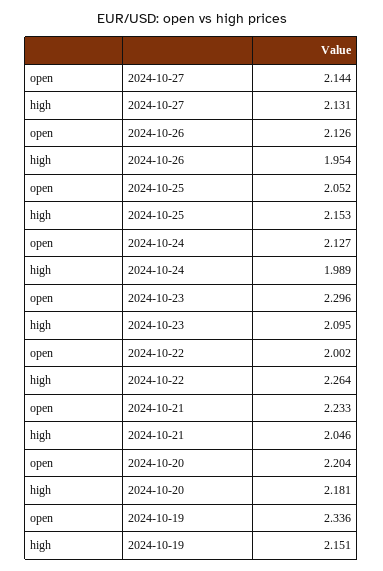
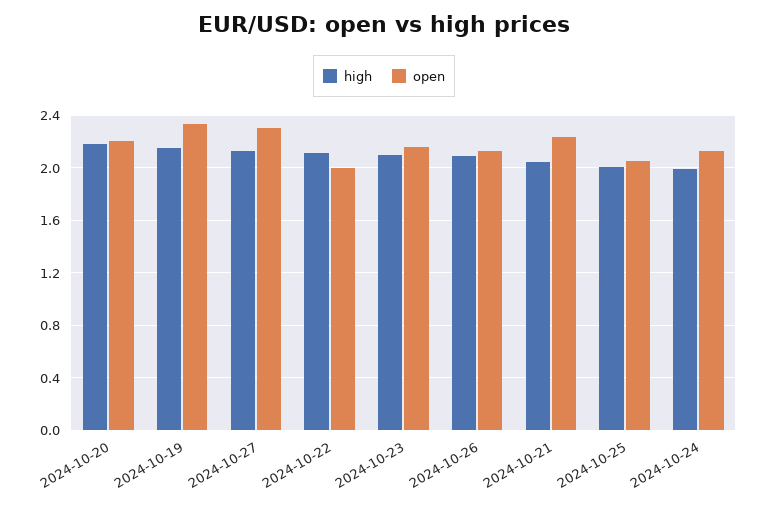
open, 2024-10-27: 2.144 -> 2.3
high, 2024-10-26: 1.954 -> 2.1
high, 2024-10-25: 2.153 -> 2
open, 2024-10-23: 2.296 -> 2.15
high, 2024-10-22: 2.264 -> 2.1

